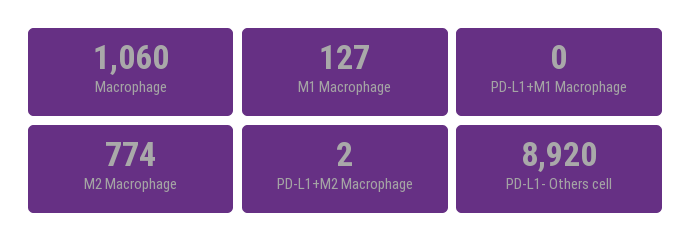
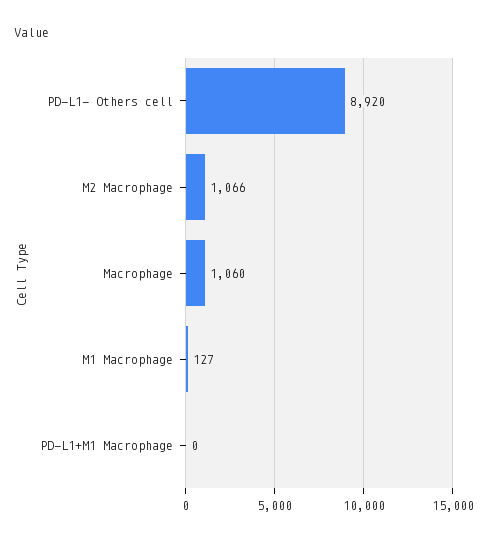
M2 Macrophage: 774 -> 1066
PD-L1+M2 Macrophage: 2 -> none

